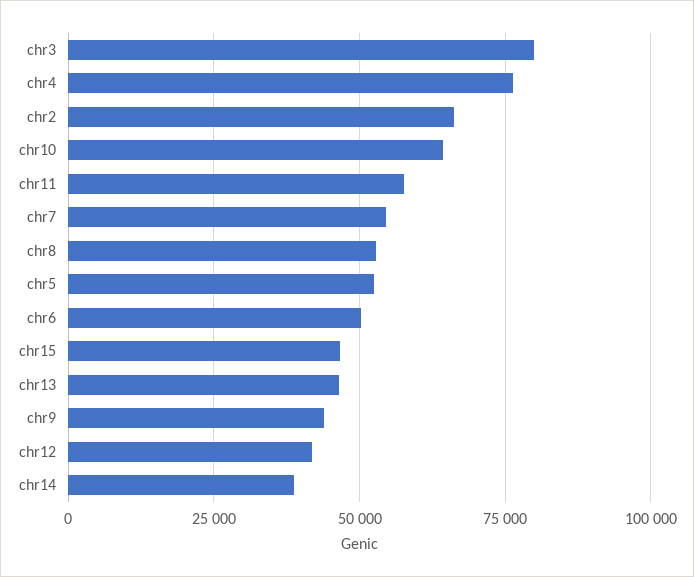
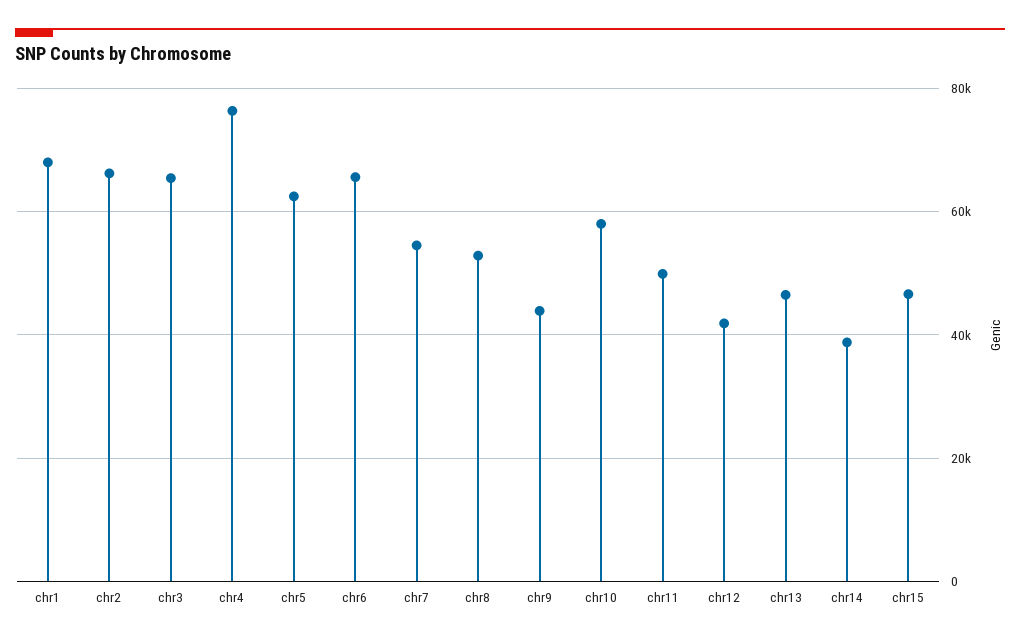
chr3: 80000 -> 66000
chr10: 65000 -> 58000
chr11: 57500 -> 50000
chr5: 52500 -> 62000
chr6: 50000 -> 66000
chr1: none -> 68000

